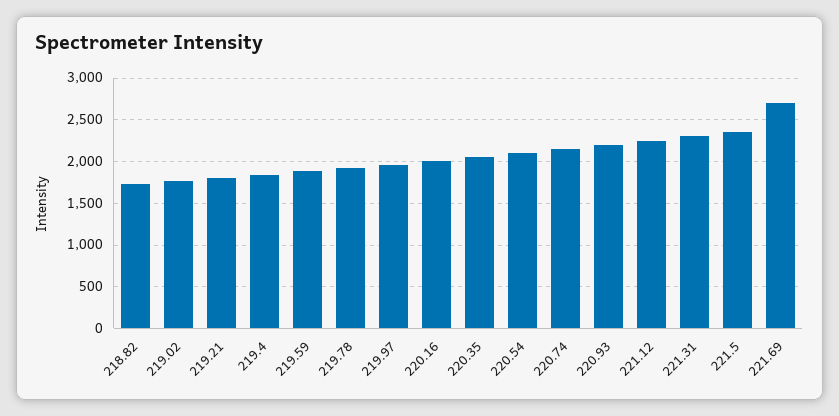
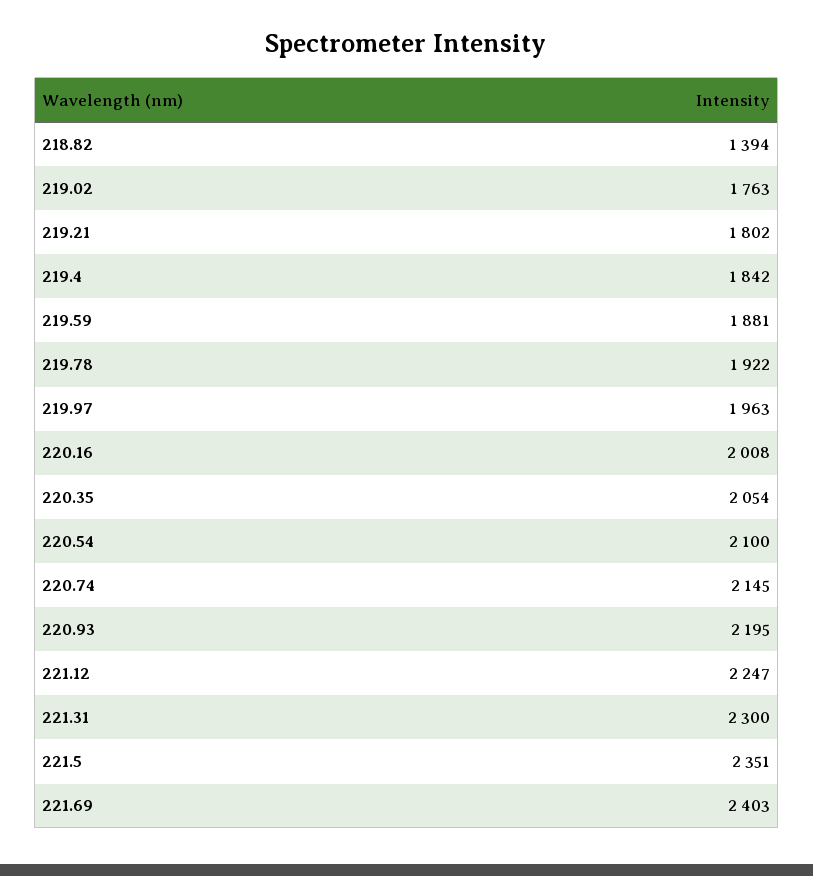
218.82: 1700 -> 1394
221.69: 2700 -> 2403

